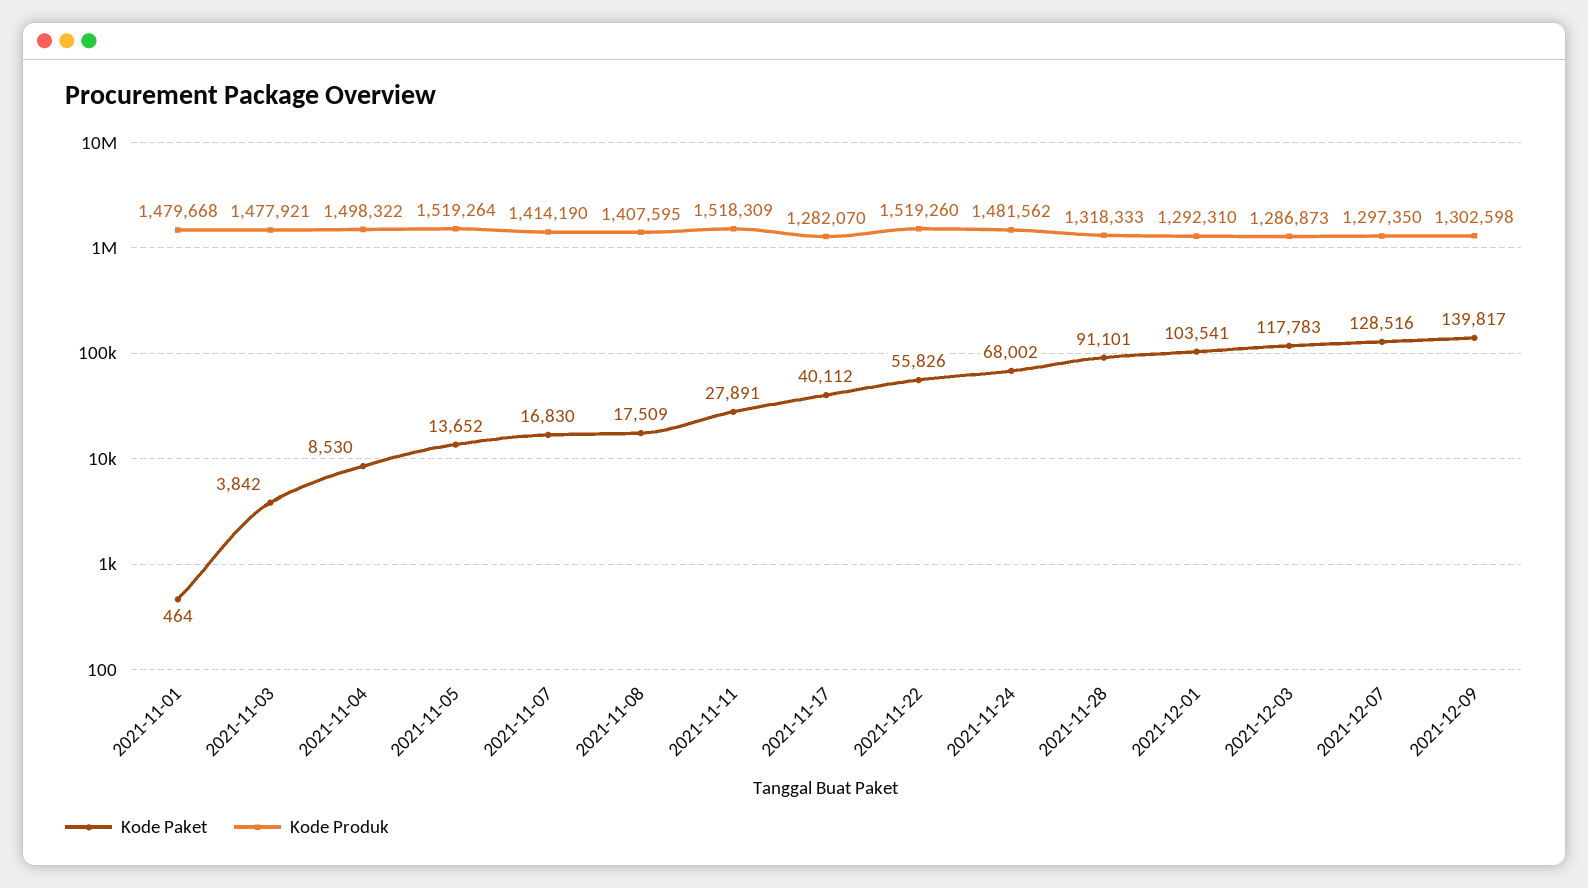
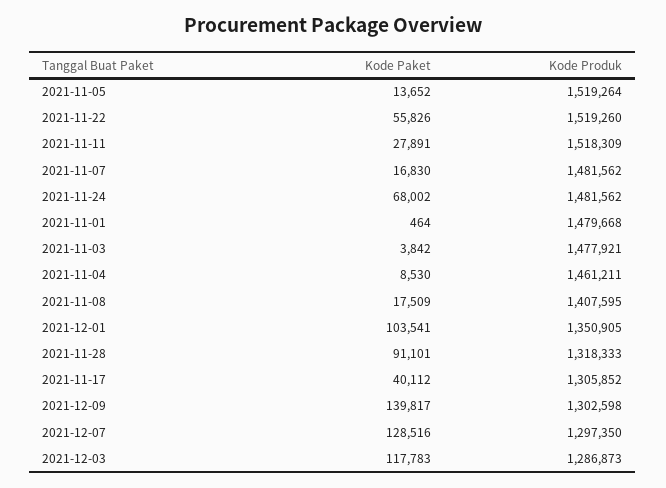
Kode Produk, 2021-11-04: 1498322 -> 1461211
Kode Produk, 2021-11-07: 1414190 -> 1481562
Kode Produk, 2021-11-17: 1282070 -> 1305852
Kode Produk, 2021-12-01: 1292310 -> 1350905

